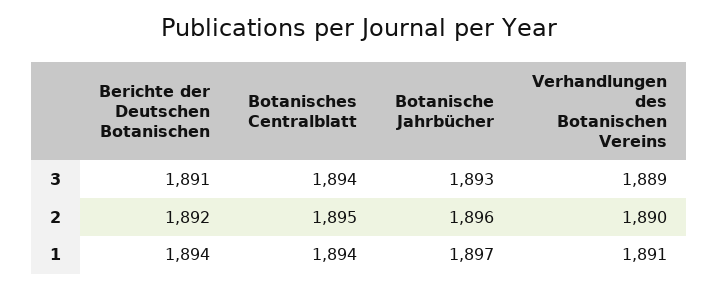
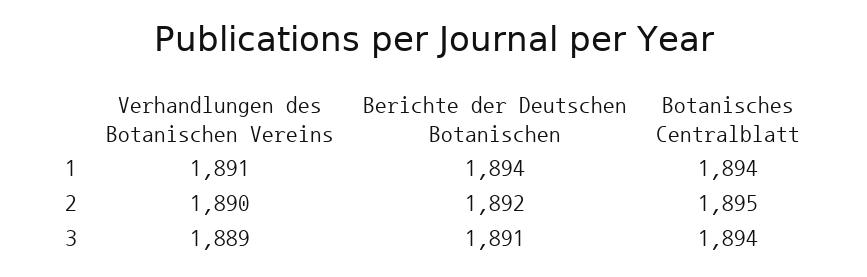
Botanische Jahrbücher, 3: 1893 -> none
Botanische Jahrbücher, 2: 1896 -> none
Botanische Jahrbücher, 1: 1897 -> none

